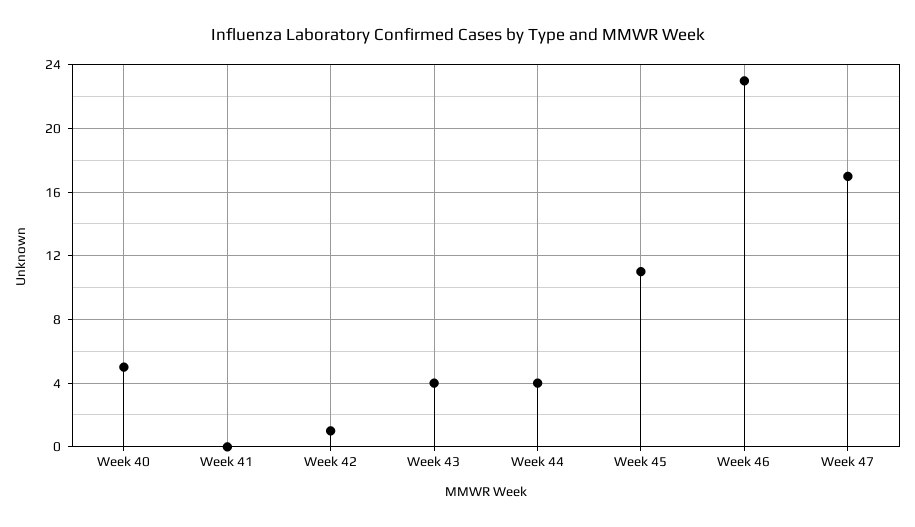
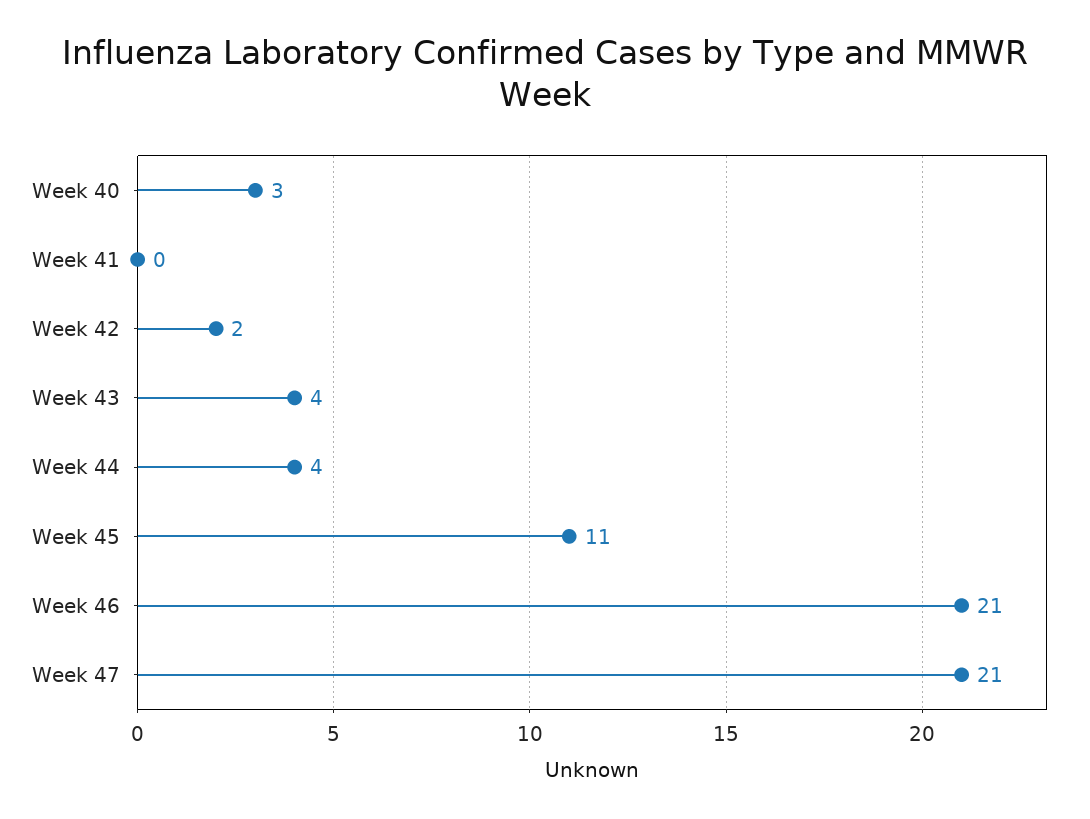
Week 40: 5 -> 3
Week 42: 1 -> 2
Week 46: 23 -> 21
Week 47: 17 -> 21

